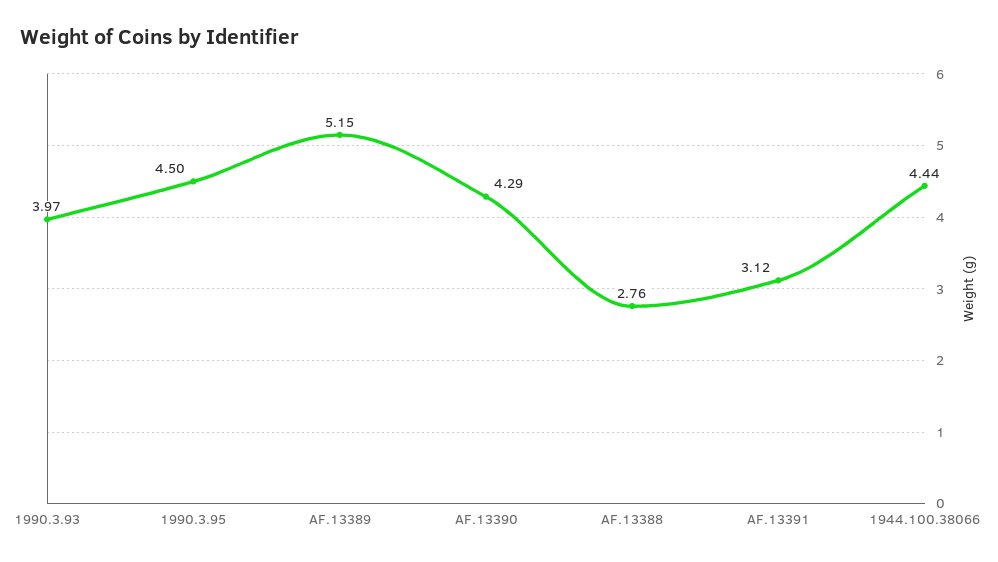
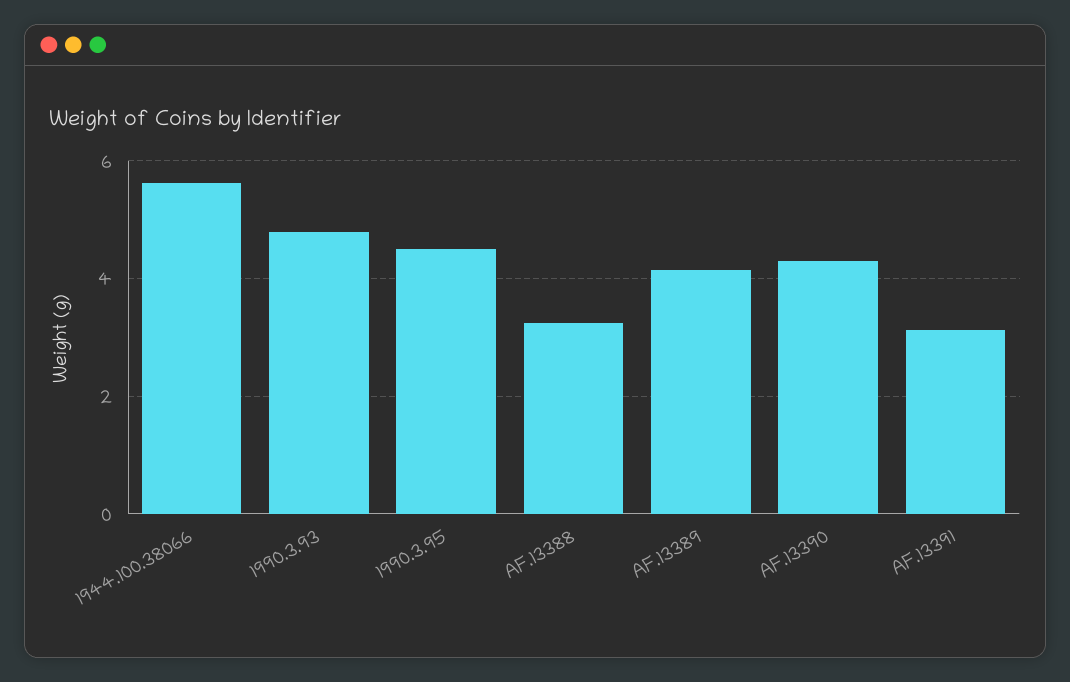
1990.3.93: 3.97 -> 4.8
AF.13389: 5.15 -> 4.2
AF.13388: 2.76 -> 3.2
1944.100.38066: 4.44 -> 5.6

